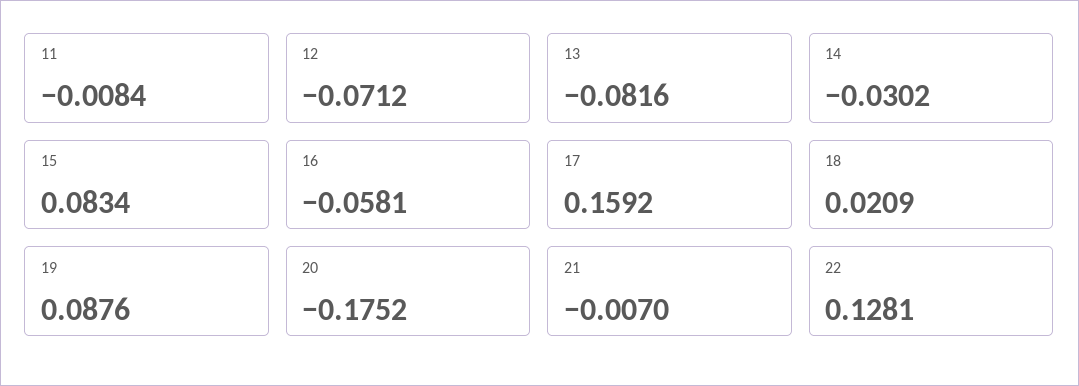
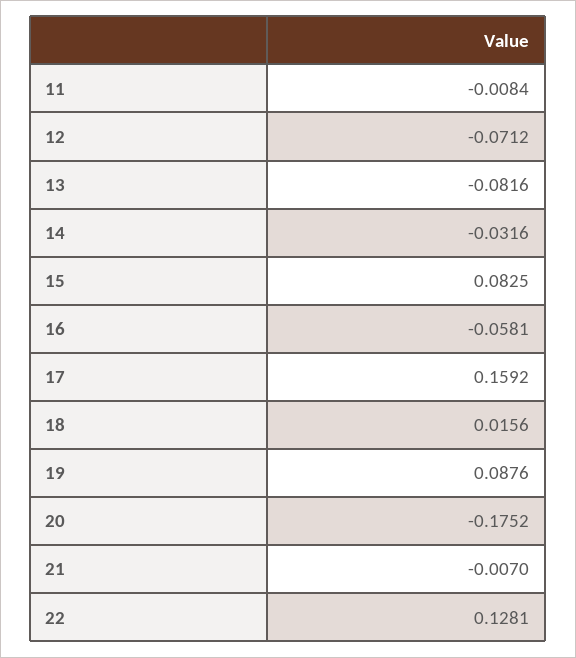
14: -0.0302 -> -0.0316
15: 0.0834 -> 0.0825
18: 0.0209 -> 0.0156

